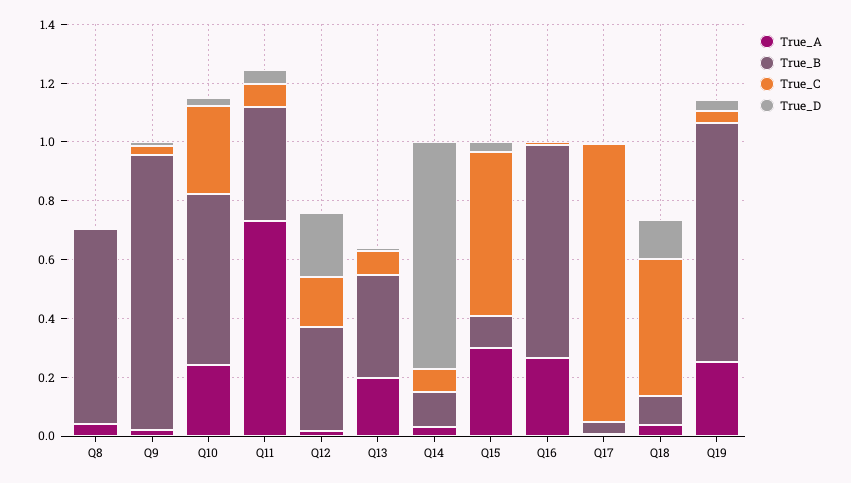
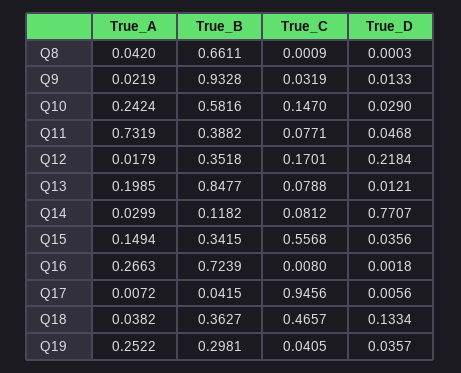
True_C, Q10: 0.3 -> 0.147
True_B, Q13: 0.35 -> 0.8477
True_A, Q15: 0.3 -> 0.1494
True_B, Q15: 0.1 -> 0.3415
True_B, Q18: 0.1 -> 0.3627
True_B, Q19: 0.8 -> 0.2981

